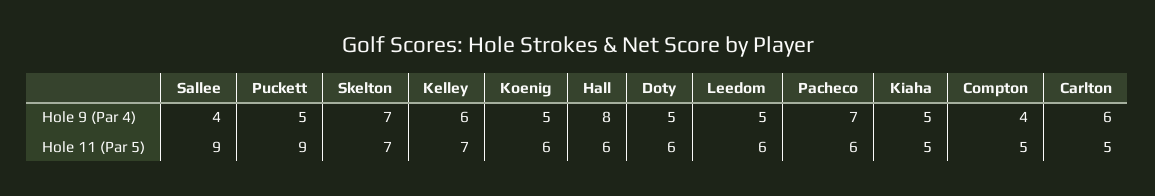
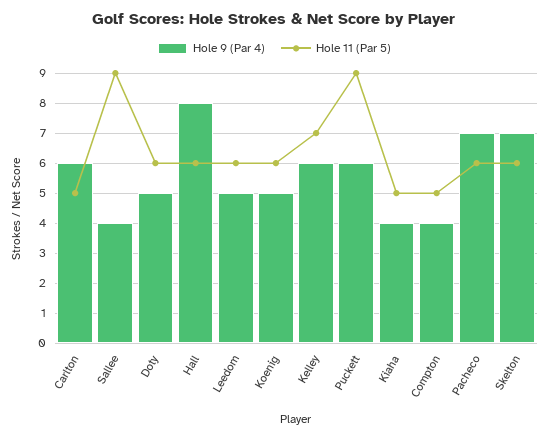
Hole 9 (Par 4), Puckett: 5 -> 6
Hole 9 (Par 4), Kiaha: 5 -> 4
Hole 11 (Par 5), Skelton: 7 -> 6

